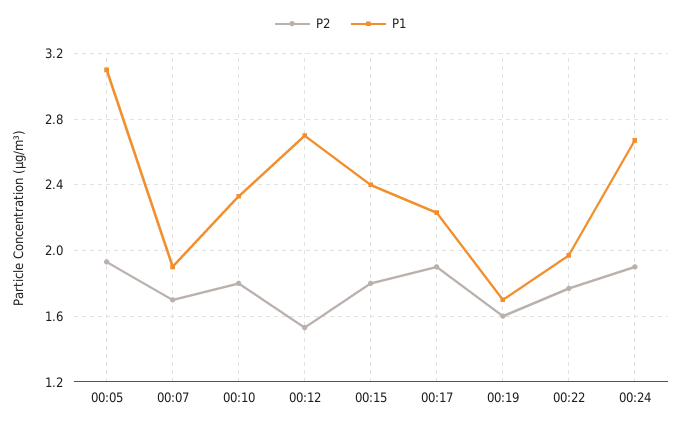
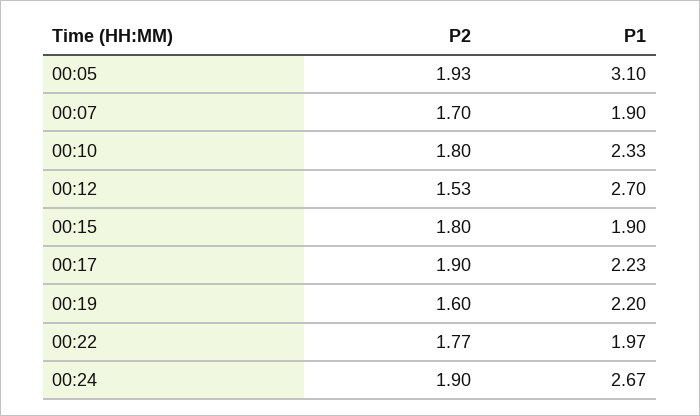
P1, 00:15: 2.4 -> 1.9
P1, 00:19: 1.7 -> 2.2

